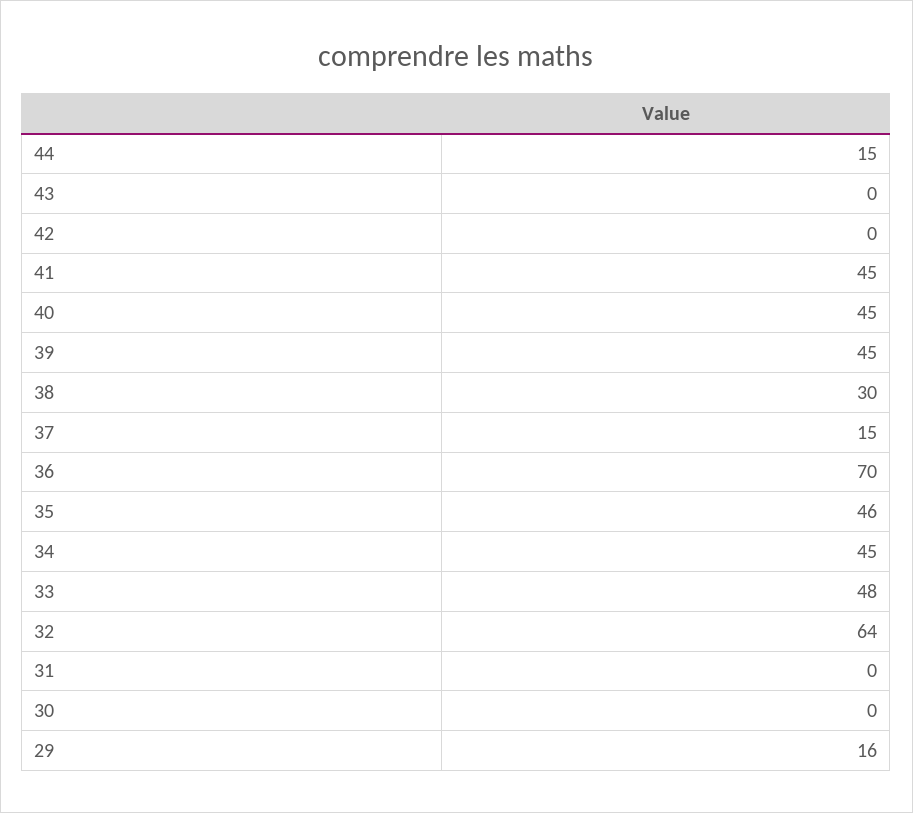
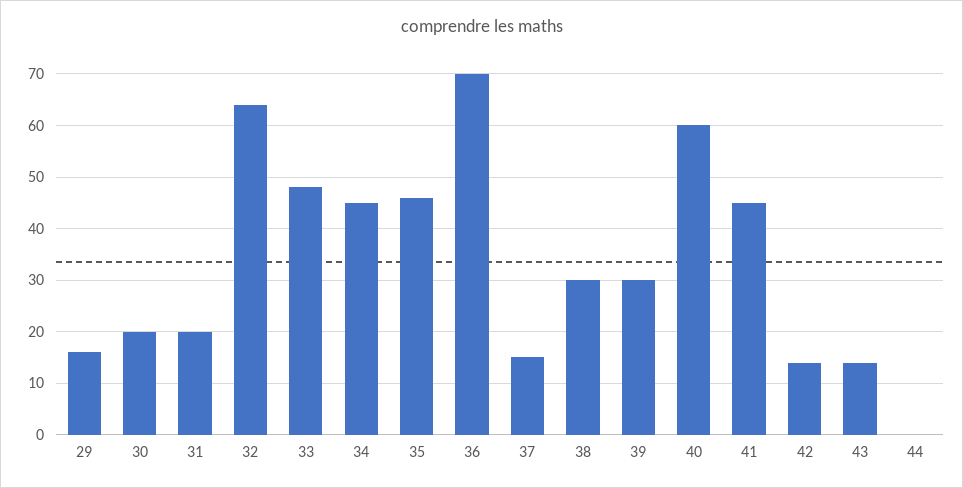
44: 15 -> 0
43: 0 -> 15
42: 0 -> 15
40: 45 -> 60
39: 45 -> 30
31: 0 -> 20
30: 0 -> 20

